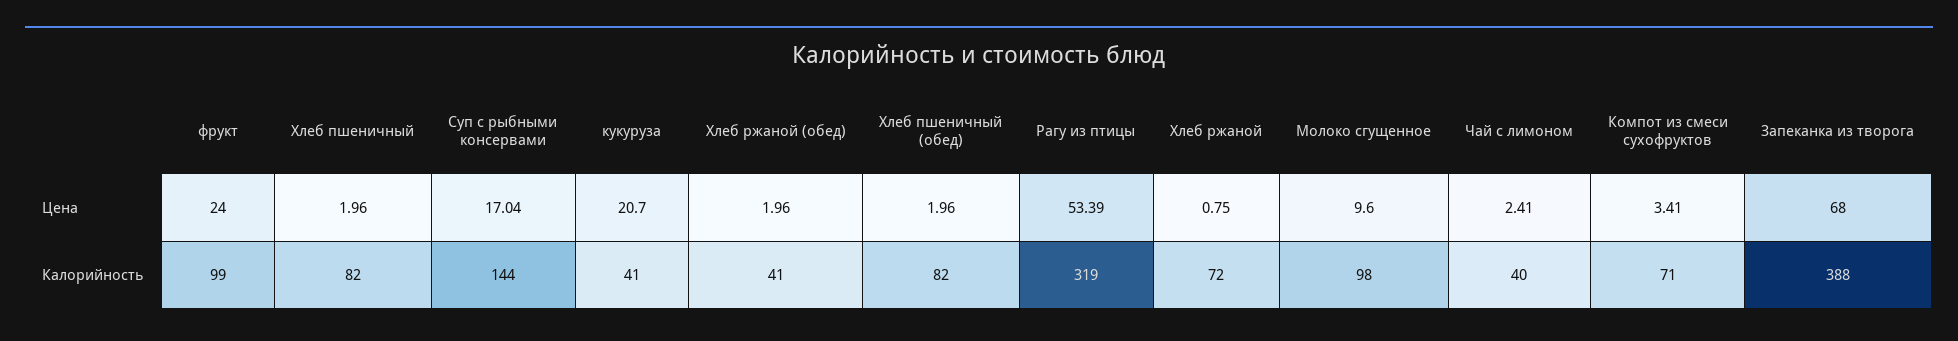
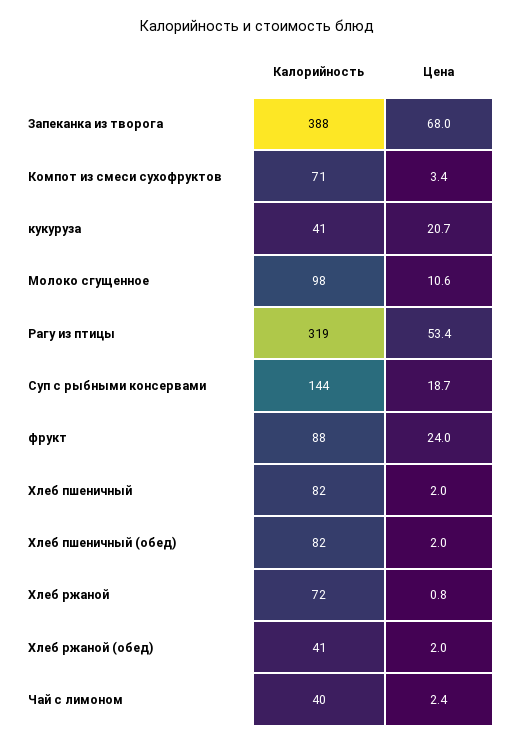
Суп с рыбными консервами, Цена: 17.04 -> 18.7
Молоко сгущенное, Цена: 9.6 -> 10.6
фрукт, Калорийность: 99 -> 88

